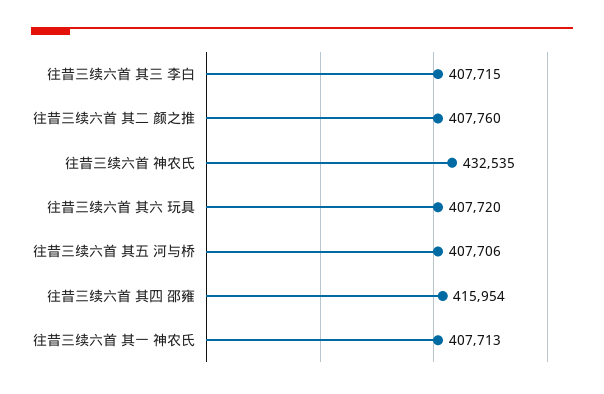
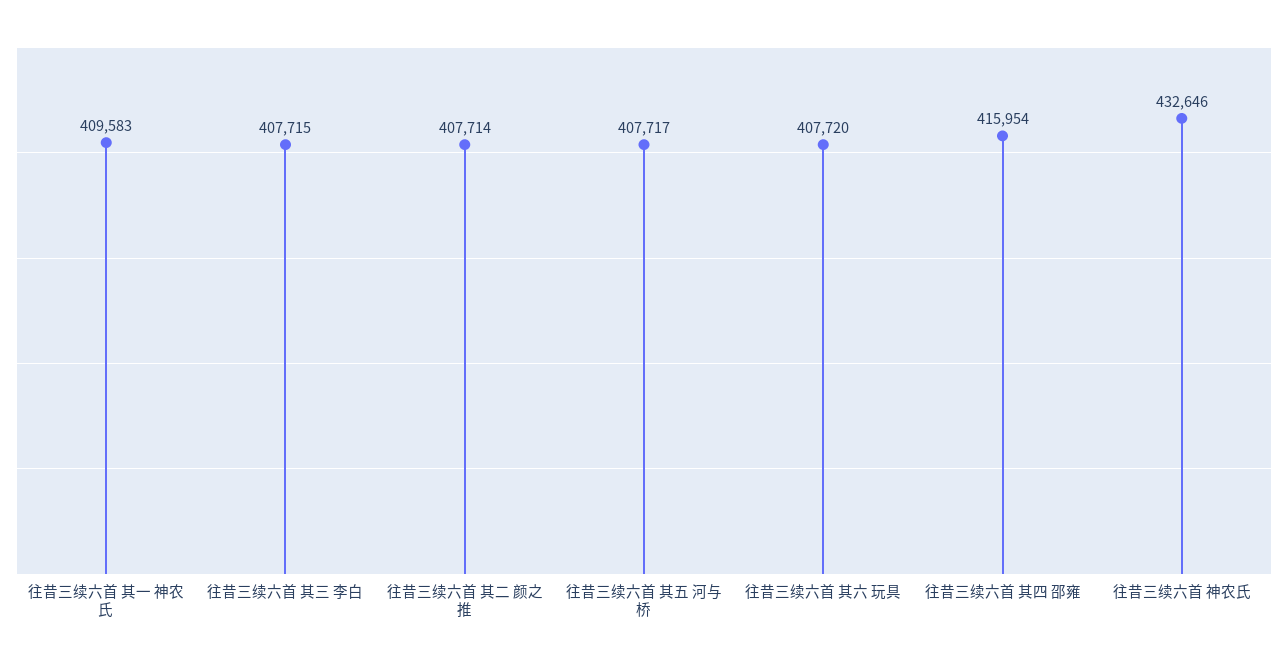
往昔三续六首 其二 颜之推: 407760 -> 407714
往昔三续六首 神农氏: 432535 -> 432646
往昔三续六首 其五 河与桥: 407706 -> 407717
往昔三续六首 其一 神农氏: 407713 -> 409583

